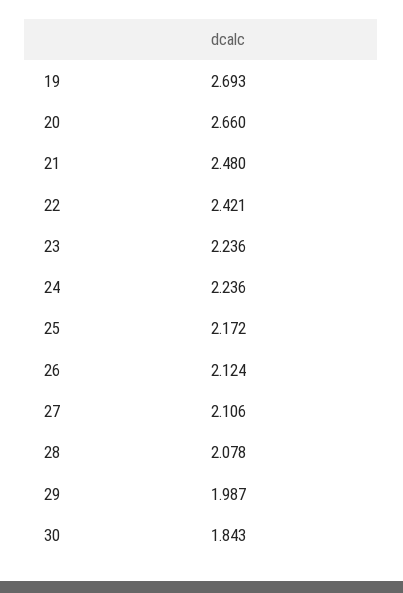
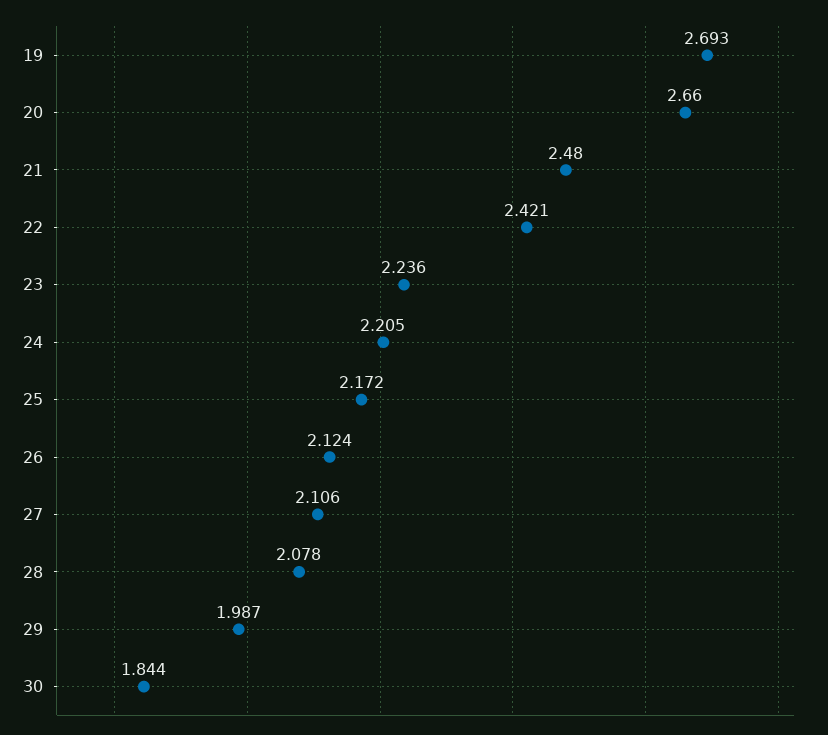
24: 2.236 -> 2.205
30: 1.843 -> 1.844

